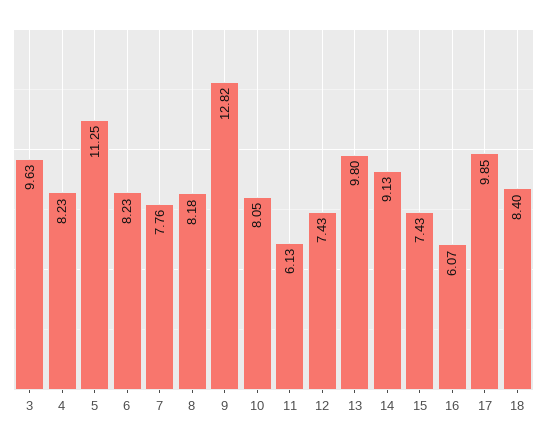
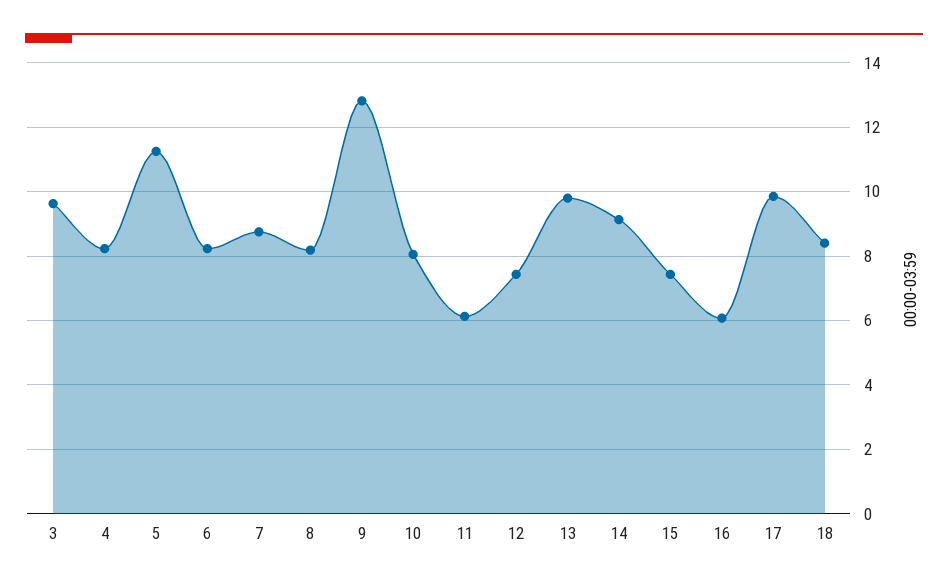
7: 7.76 -> 8.8

